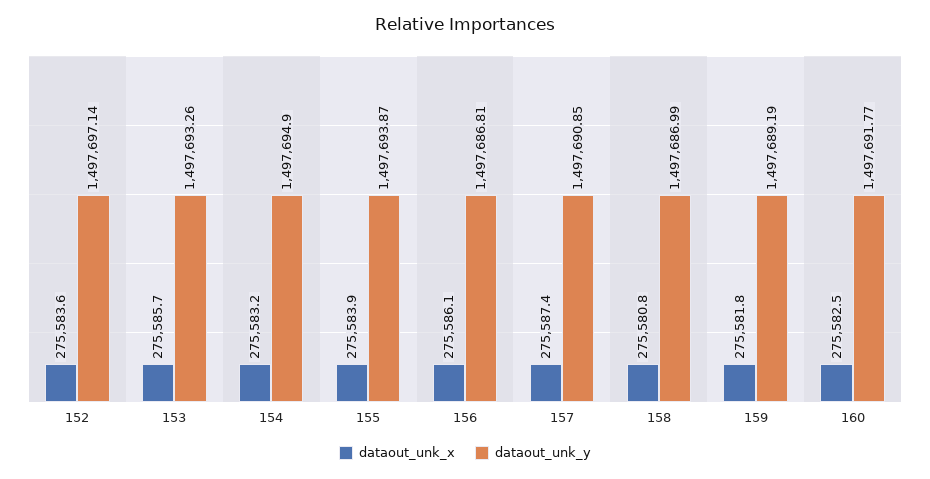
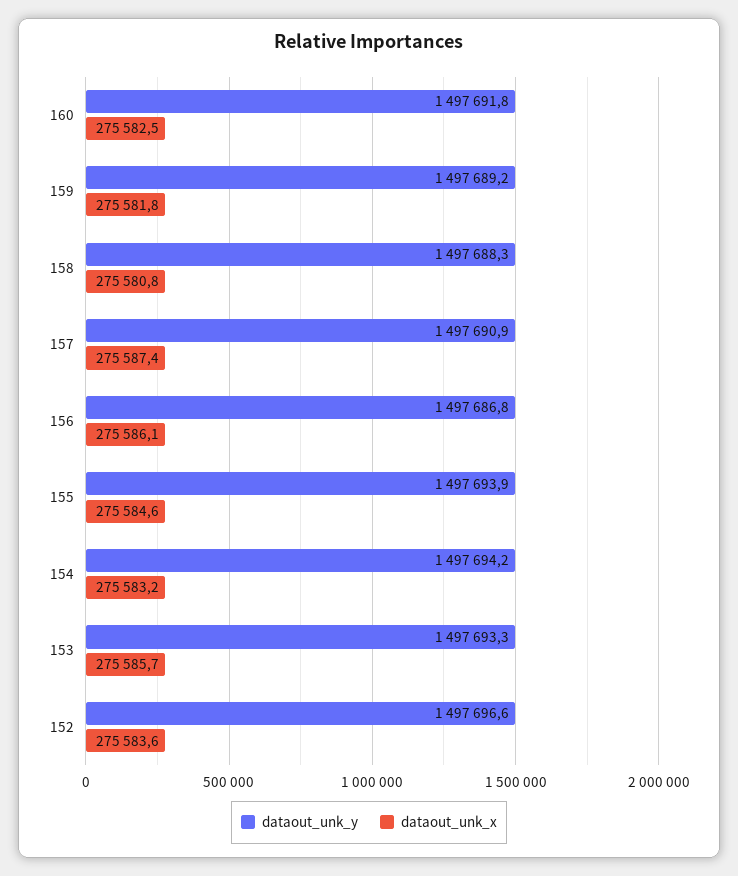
dataout_unk_y, 152: 1497697.14 -> 1497696.6
dataout_unk_y, 154: 1497694.9 -> 1497694.2
dataout_unk_x, 155: 275583.9 -> 275584.6
dataout_unk_y, 158: 1497686.99 -> 1497688.3

